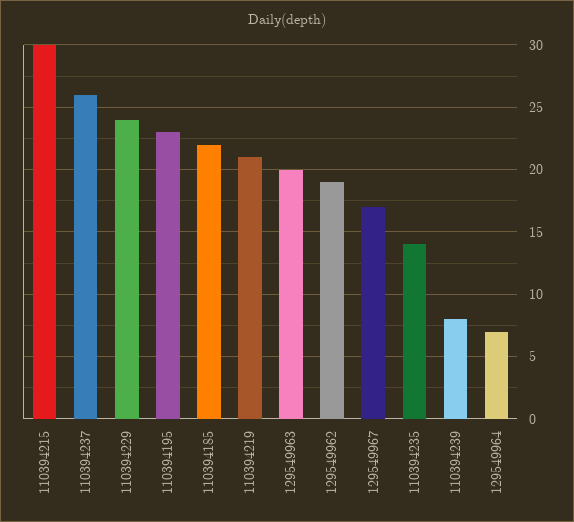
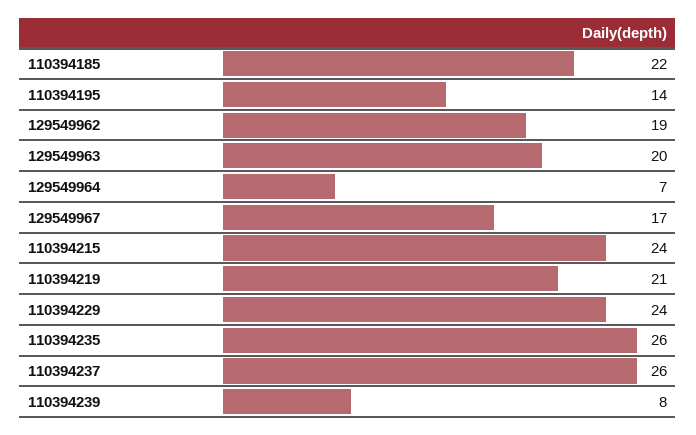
110394215: 30 -> 24
110394195: 23 -> 14
110394235: 14 -> 26

